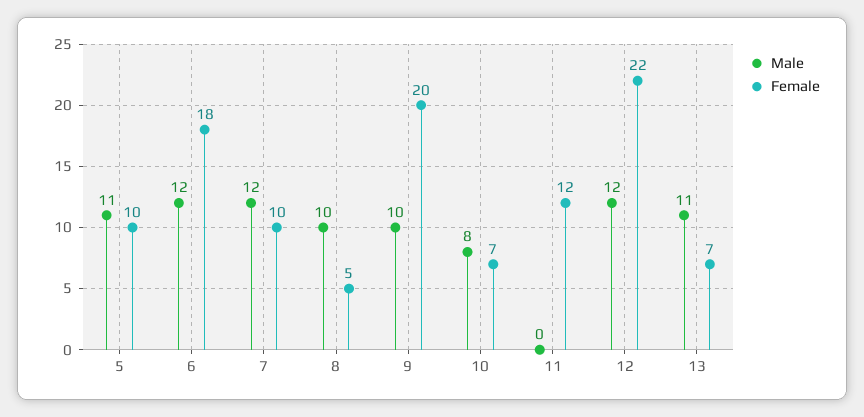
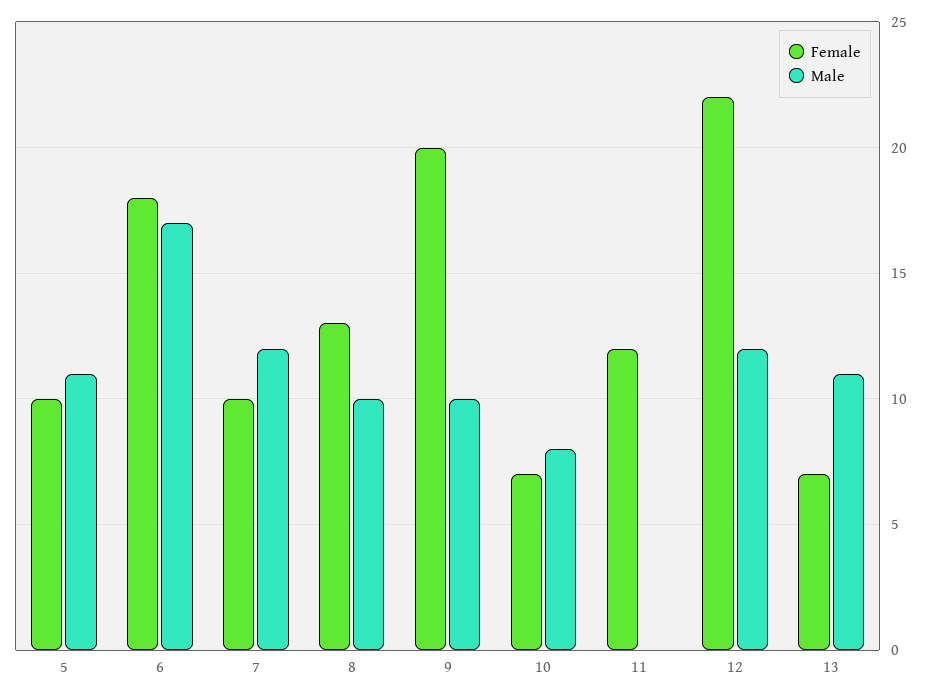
Male, 6: 12 -> 17
Female, 8: 5 -> 13

